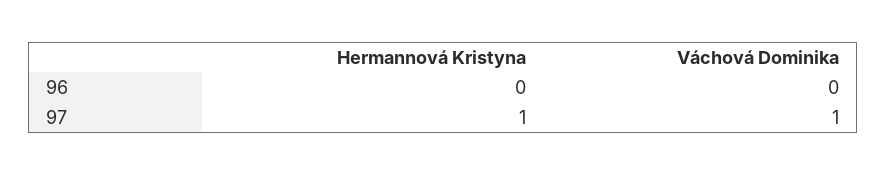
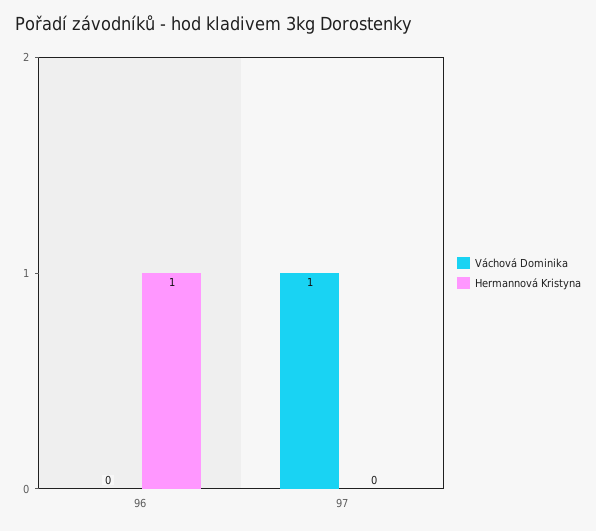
Hermannová Kristyna, 96: 0 -> 1
Hermannová Kristyna, 97: 1 -> 0

